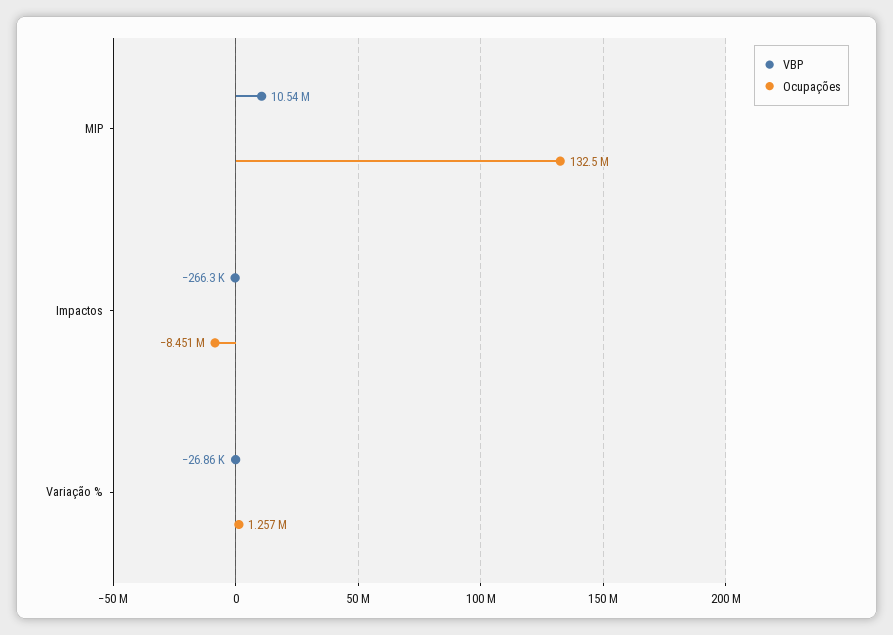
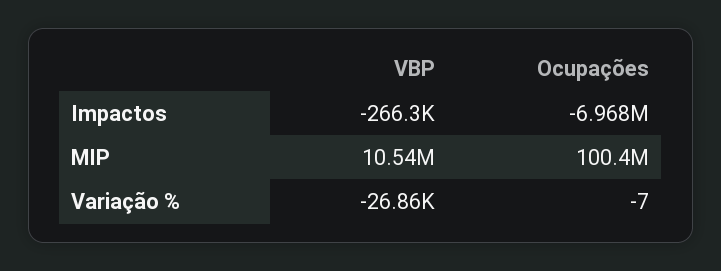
Ocupações, MIP: 132500000 -> 100400000
Ocupações, Impactos: -8451000 -> -6968000
Ocupações, Variação %: 1257000 -> -7

